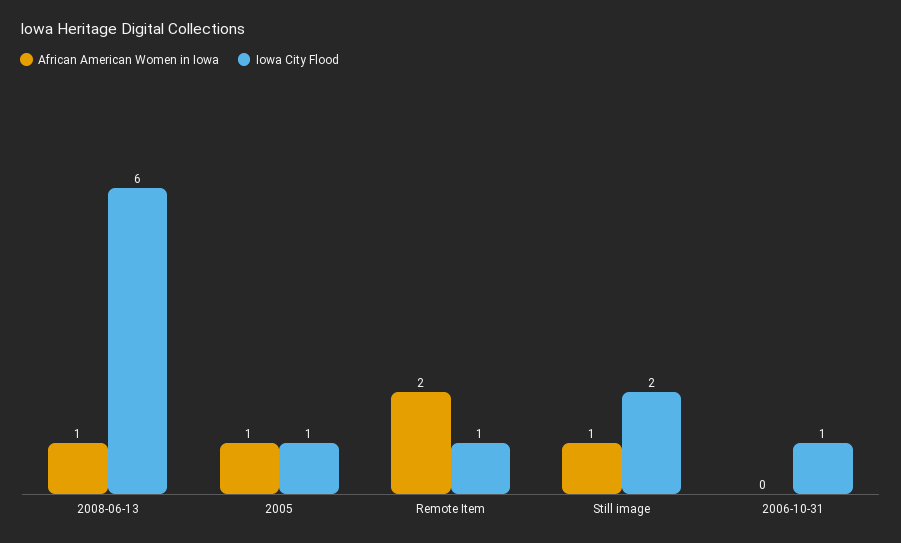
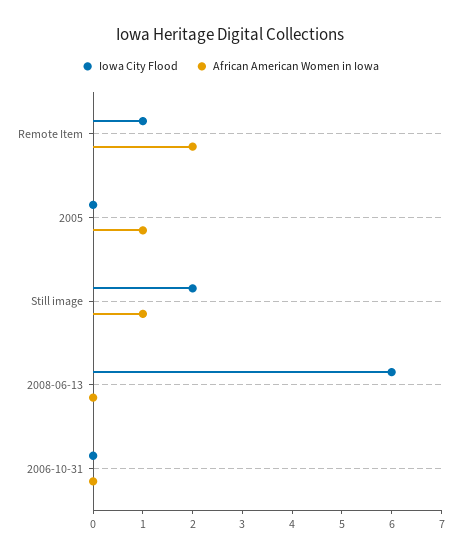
African American Women in Iowa, 2008-06-13: 1 -> 0
Iowa City Flood, 2005: 1 -> 0
Iowa City Flood, 2006-10-31: 1 -> 0

